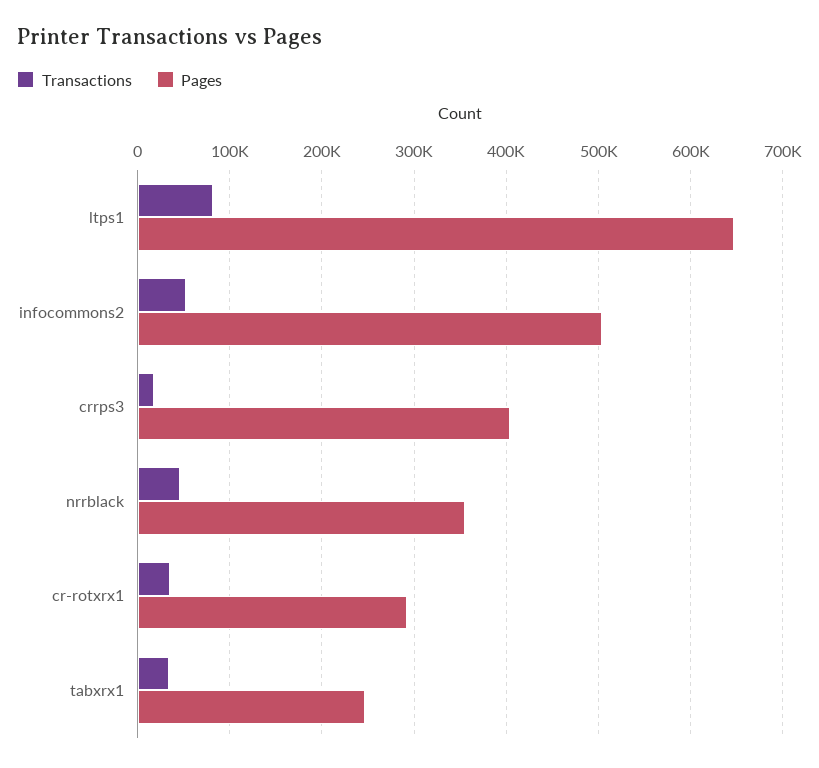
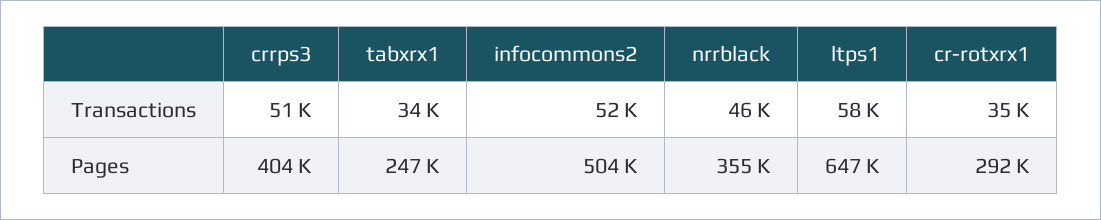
Transactions, ltps1: 80000 -> 58000
Transactions, crrps3: 20000 -> 51000

